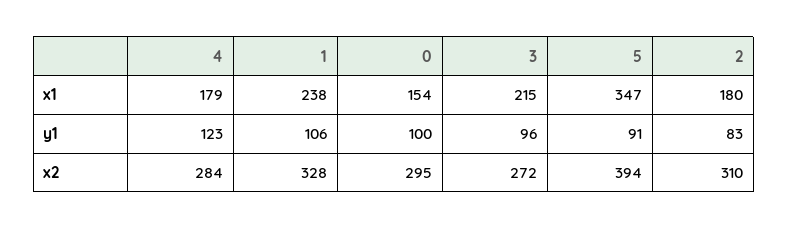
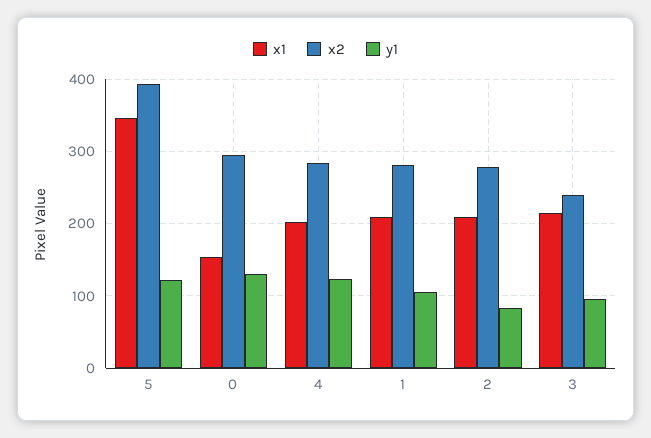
x1, 4: 179 -> 200
x1, 1: 238 -> 210
x1, 2: 180 -> 210
y1, 0: 100 -> 130
y1, 5: 91 -> 120
x2, 1: 328 -> 280
x2, 3: 272 -> 240
x2, 2: 310 -> 280

